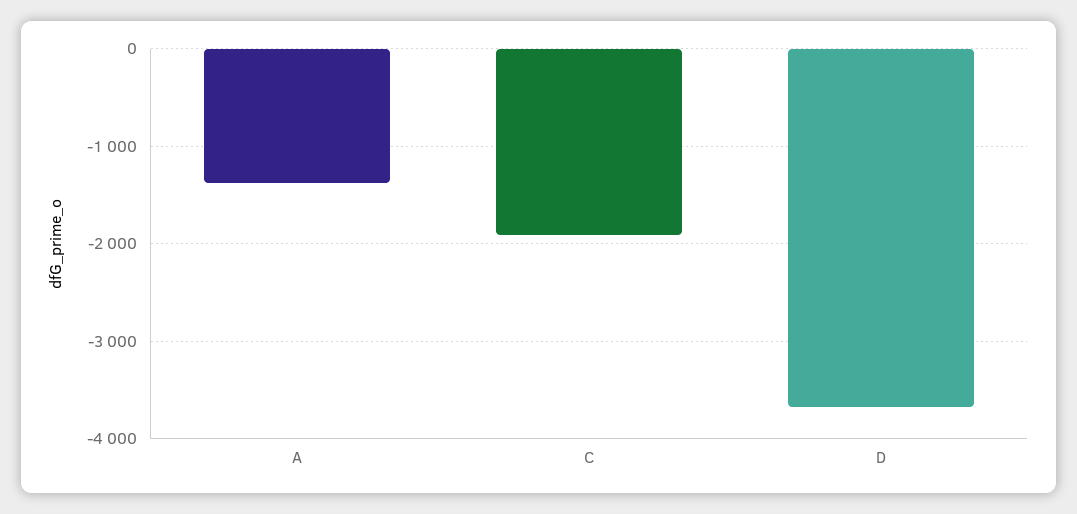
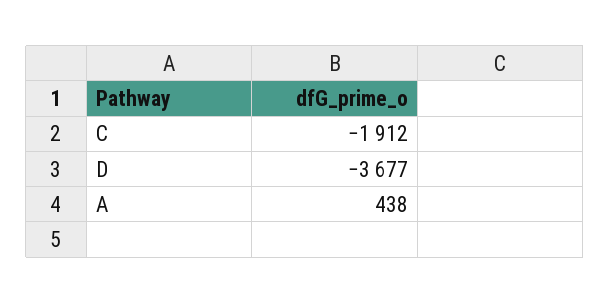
A: -1400 -> 438

